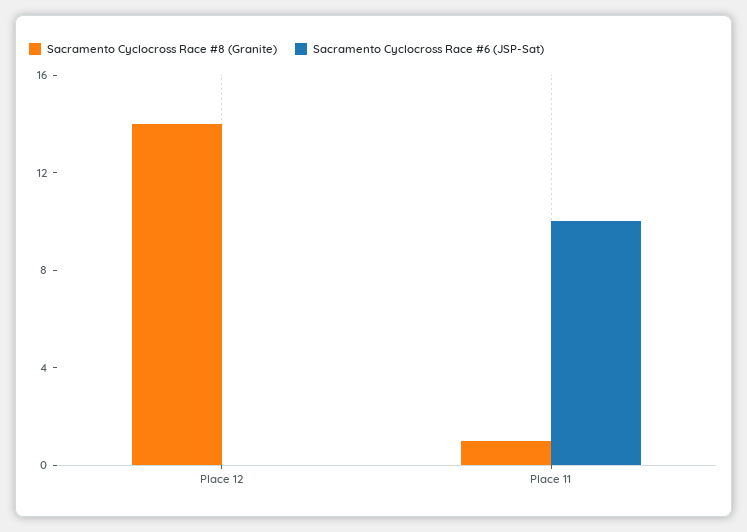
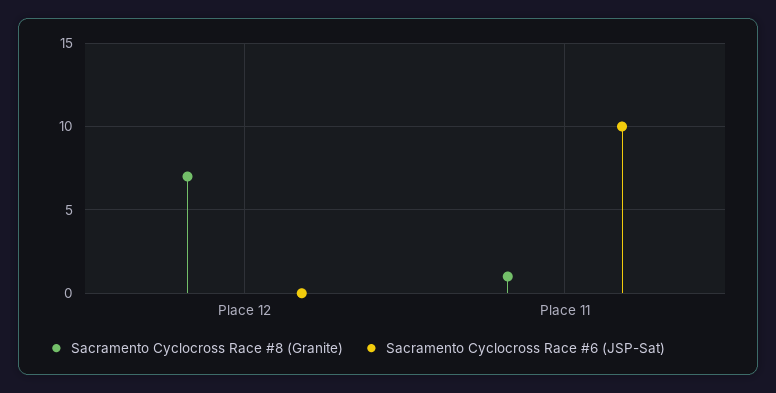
Sacramento Cyclocross Race #8 (Granite), Place 12: 14 -> 7

